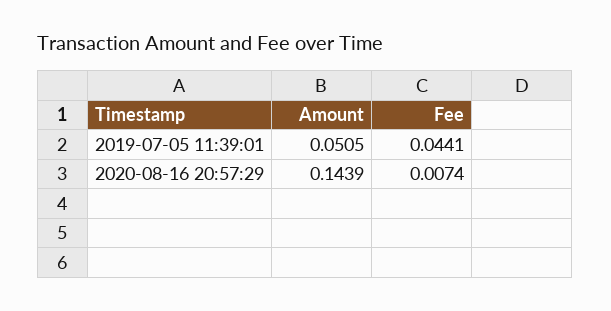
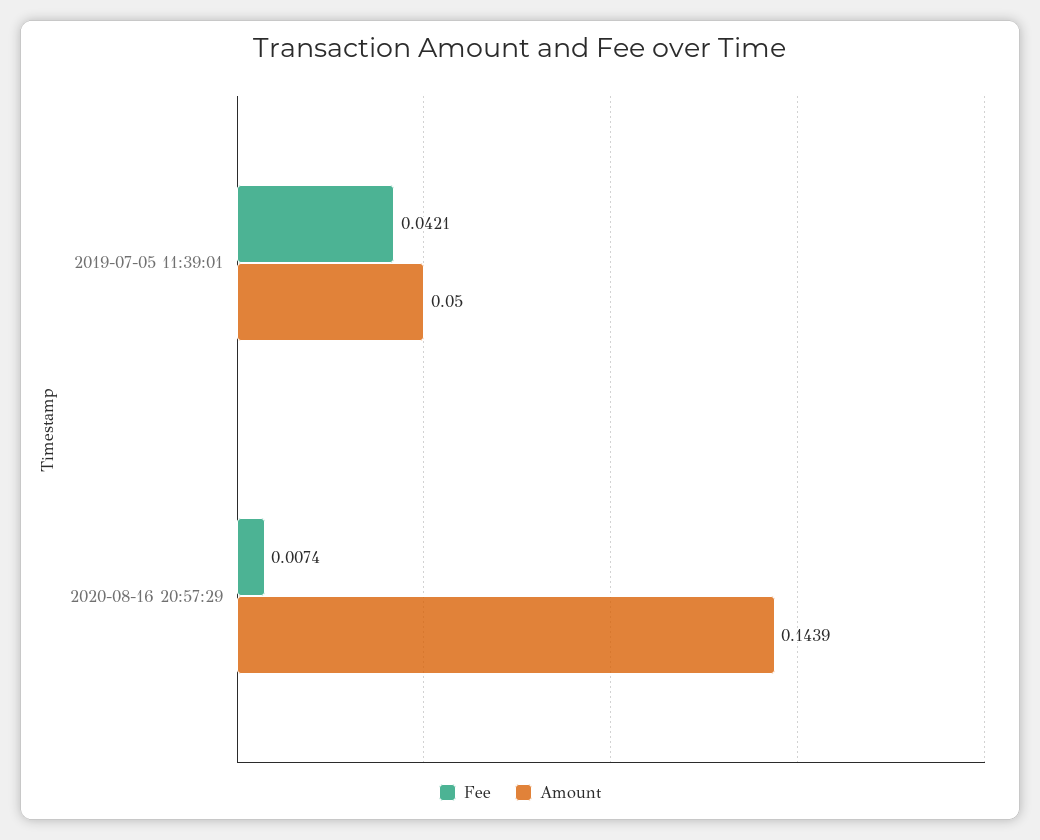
Amount, 2019-07-05 11:39:01: 0.0505 -> 0.05
Fee, 2019-07-05 11:39:01: 0.0441 -> 0.0421

